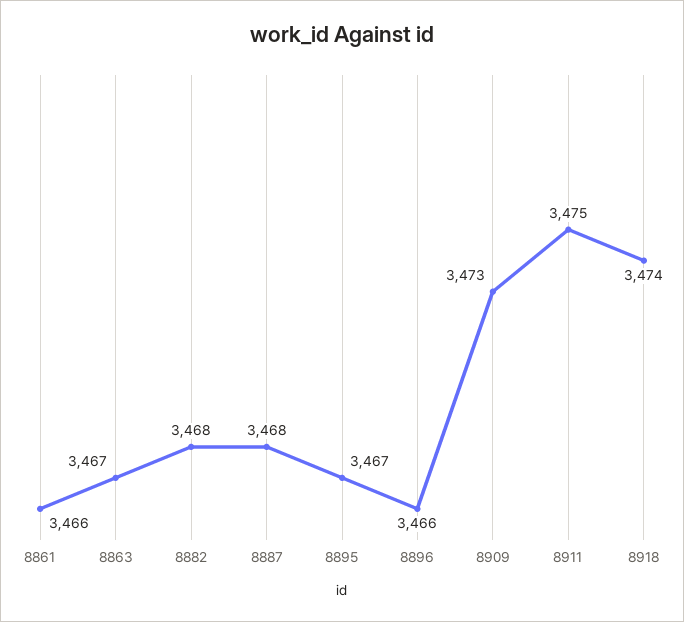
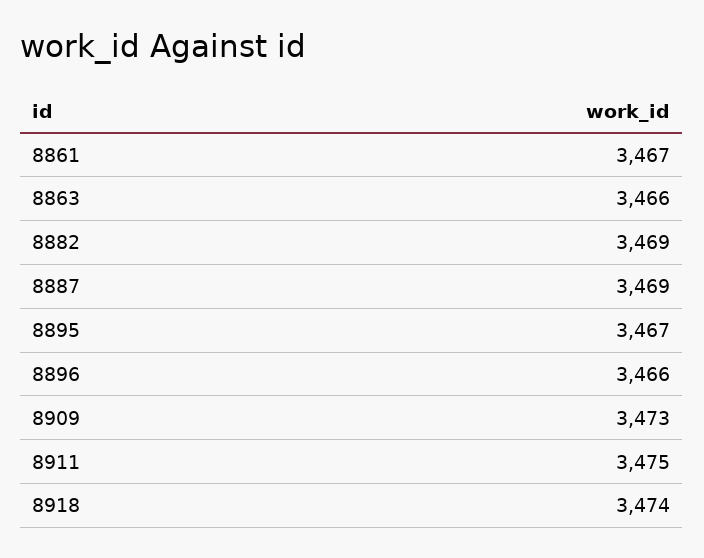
8861: 3466 -> 3467
8863: 3467 -> 3466
8882: 3468 -> 3469
8887: 3468 -> 3469

